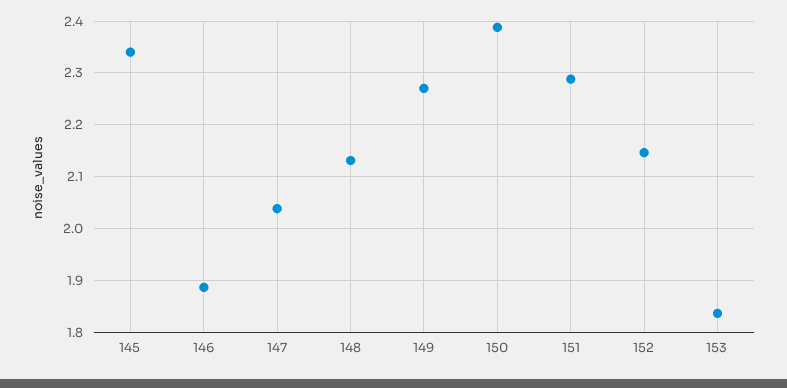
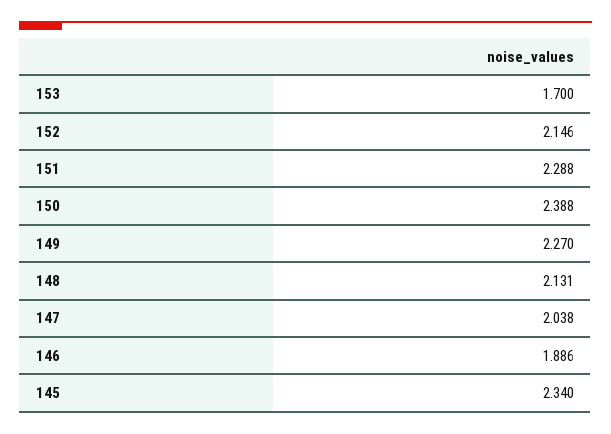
153: 1.84 -> 1.7

